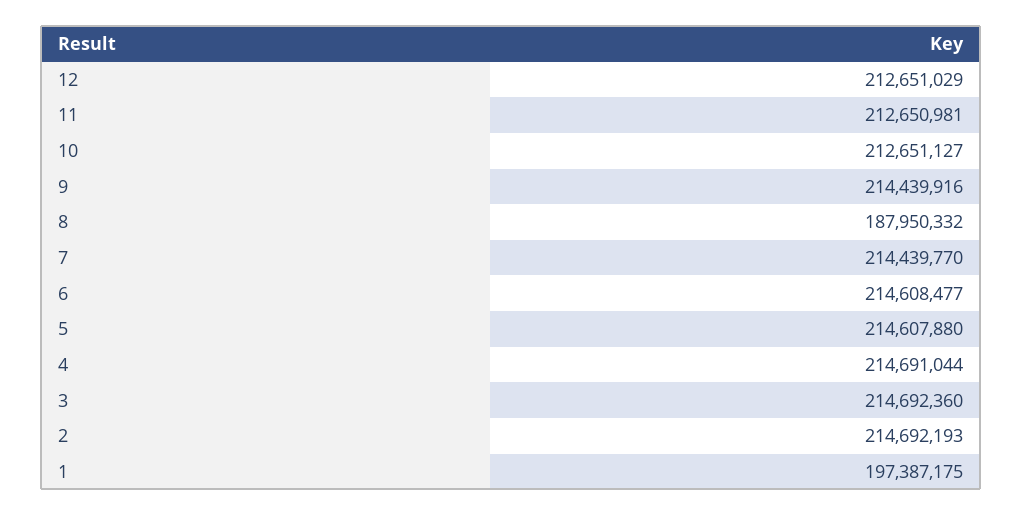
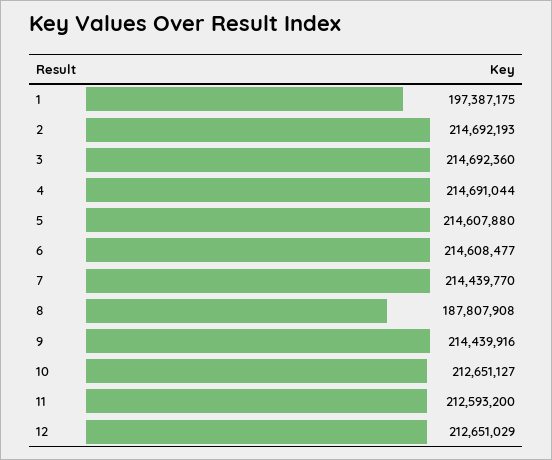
11: 212650981 -> 212593200
8: 187950332 -> 187807908

